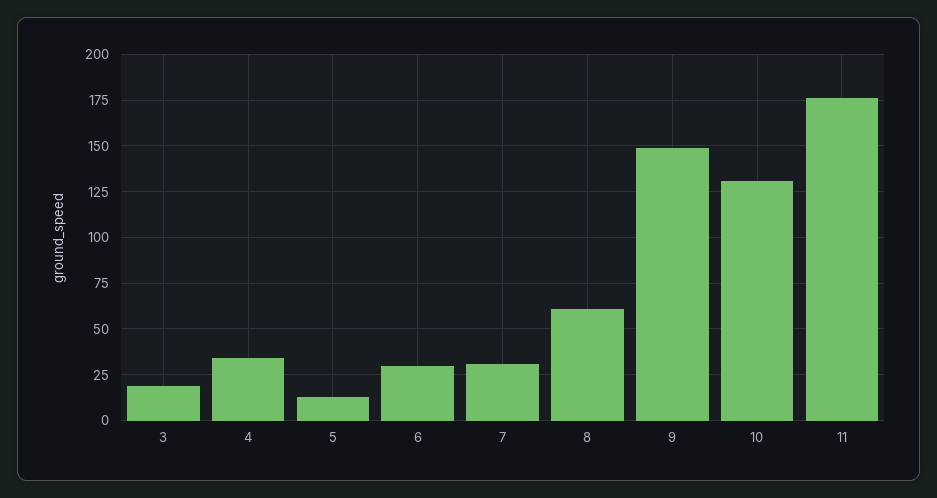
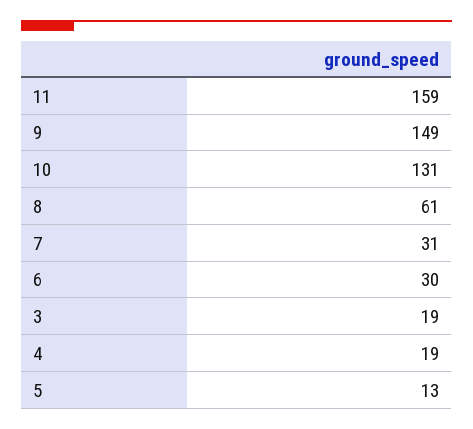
4: 35 -> 19
11: 175 -> 159

